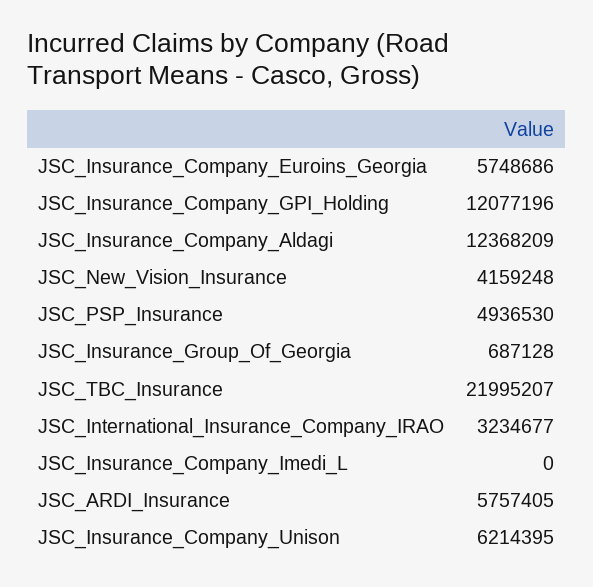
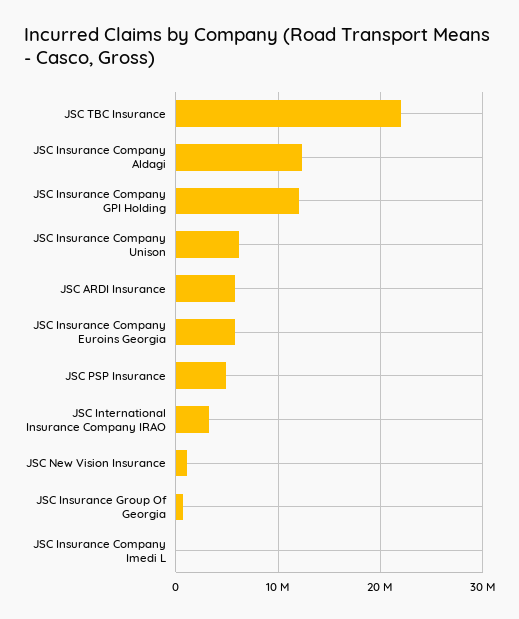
JSC_New_Vision_Insurance: 4159248 -> 1000000

